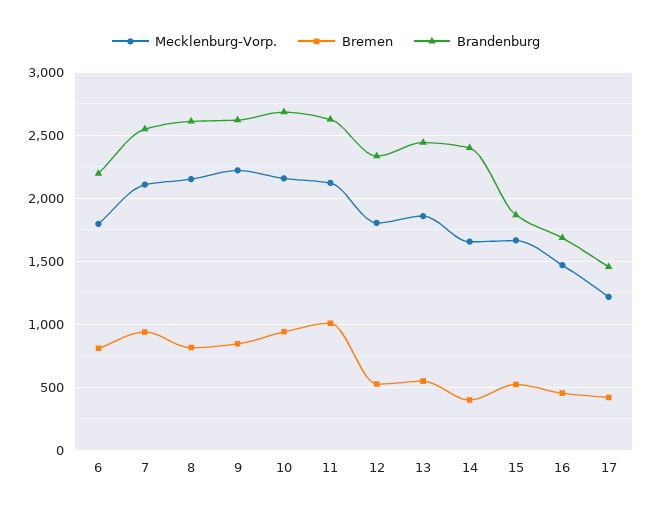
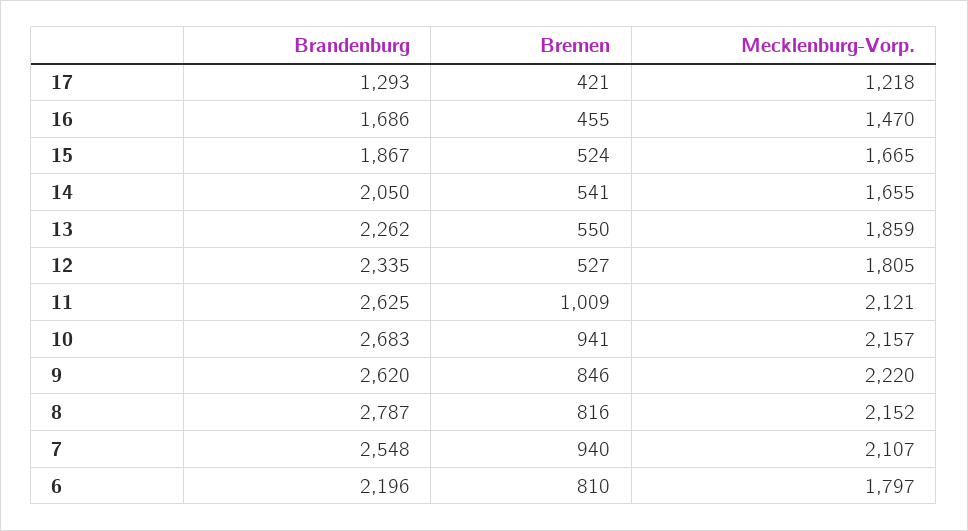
Brandenburg, 8: 2600 -> 2787
Brandenburg, 13: 2450 -> 2262
Bremen, 14: 400 -> 541
Brandenburg, 14: 2400 -> 2050
Brandenburg, 17: 1450 -> 1293

